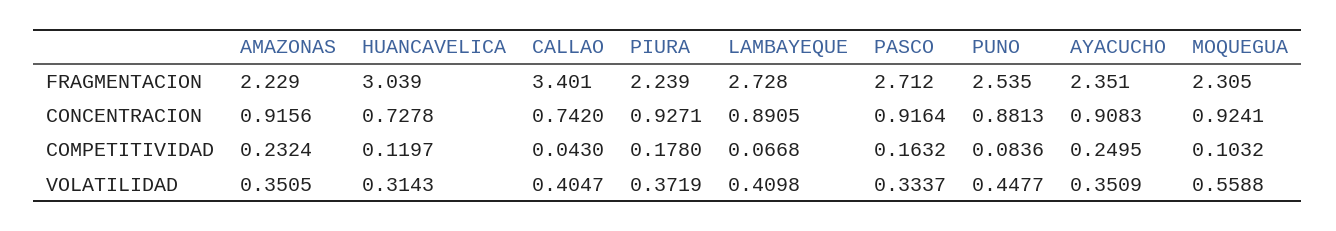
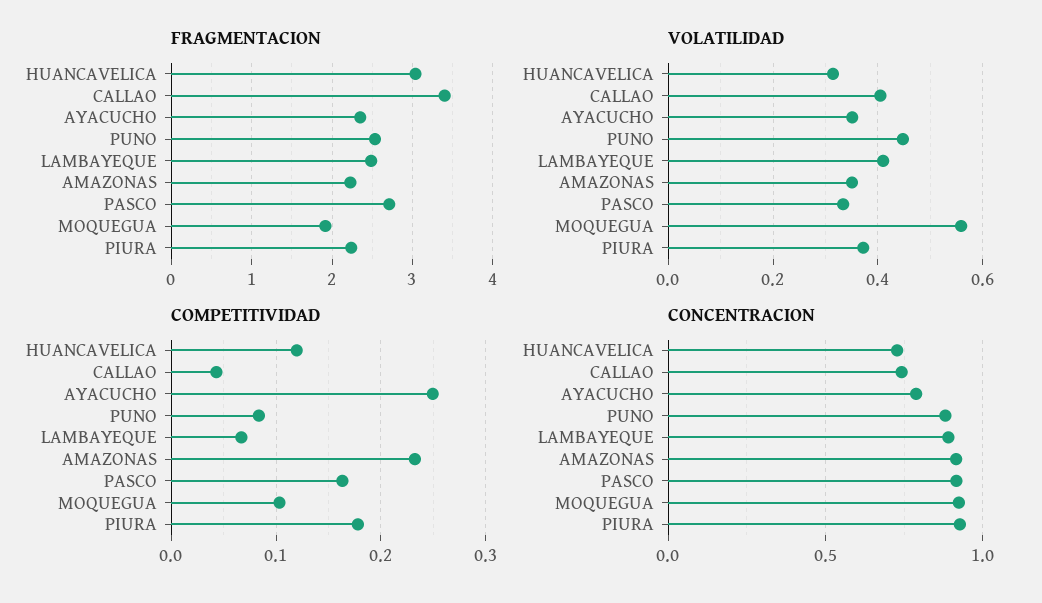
FRAGMENTACION, LAMBAYEQUE: 2.728 -> 2.5
FRAGMENTACION, MOQUEGUA: 2.305 -> 1.9
CONCENTRACION, AYACUCHO: 0.9083 -> 0.8

